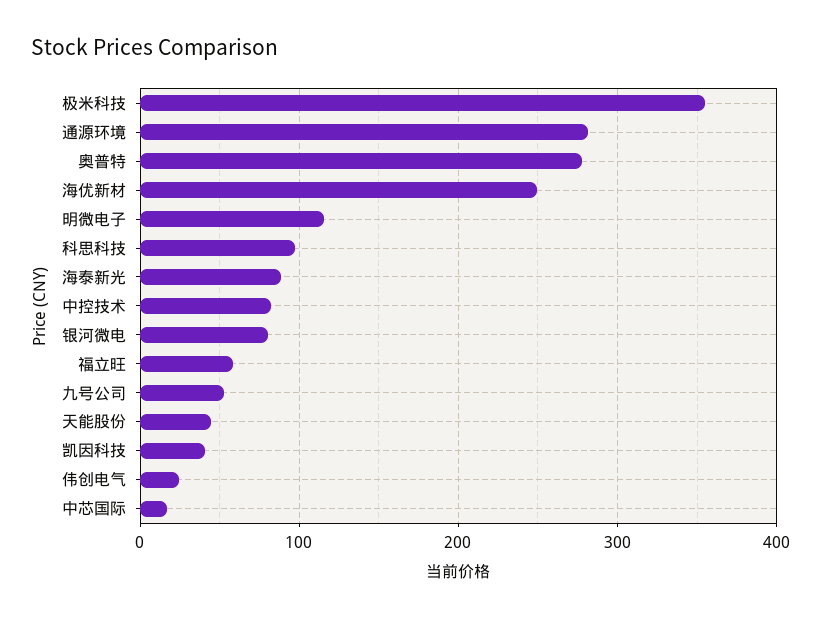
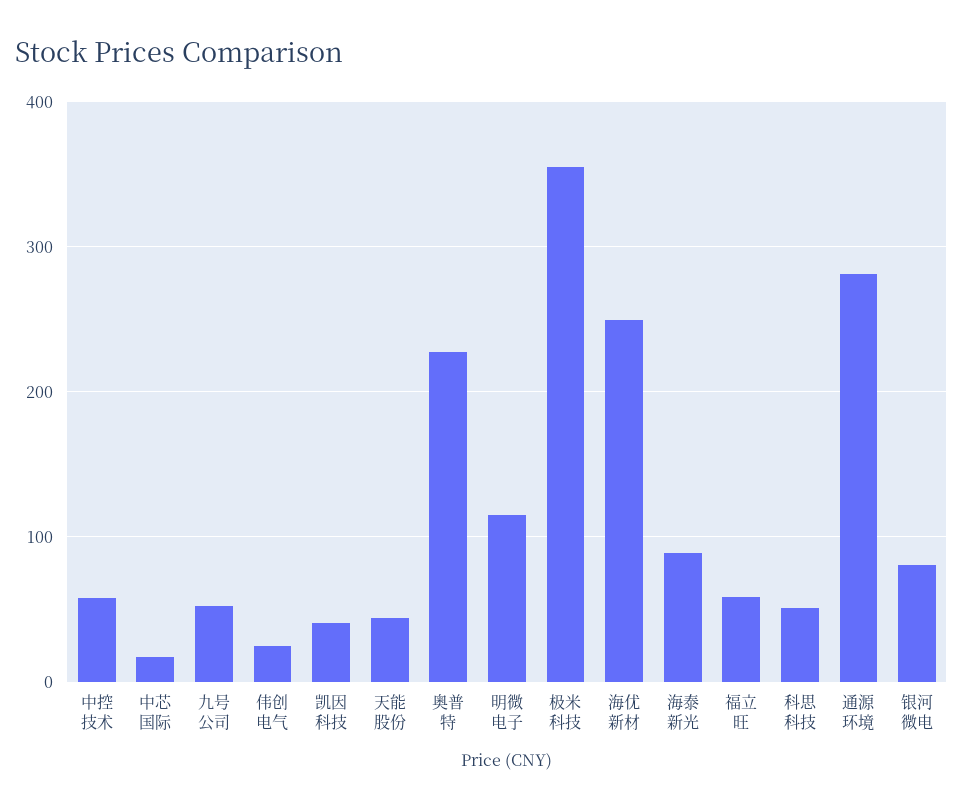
奥普特: 280 -> 230
科思科技: 100 -> 50
中控技术: 80 -> 60

